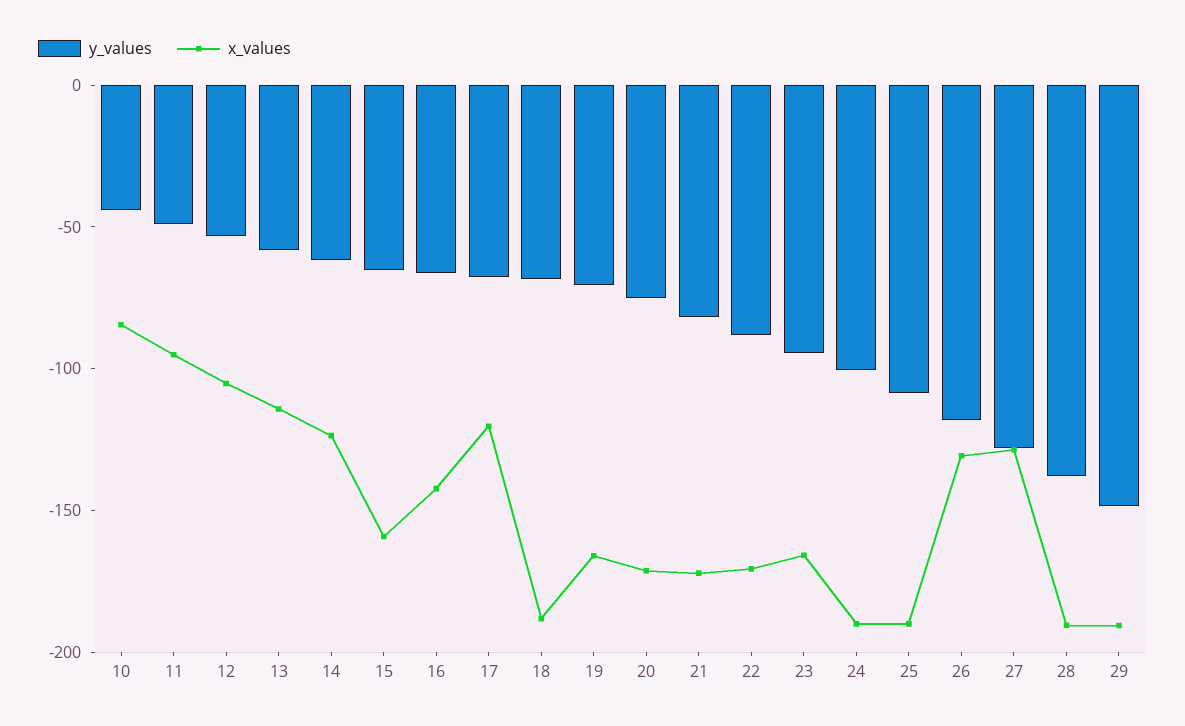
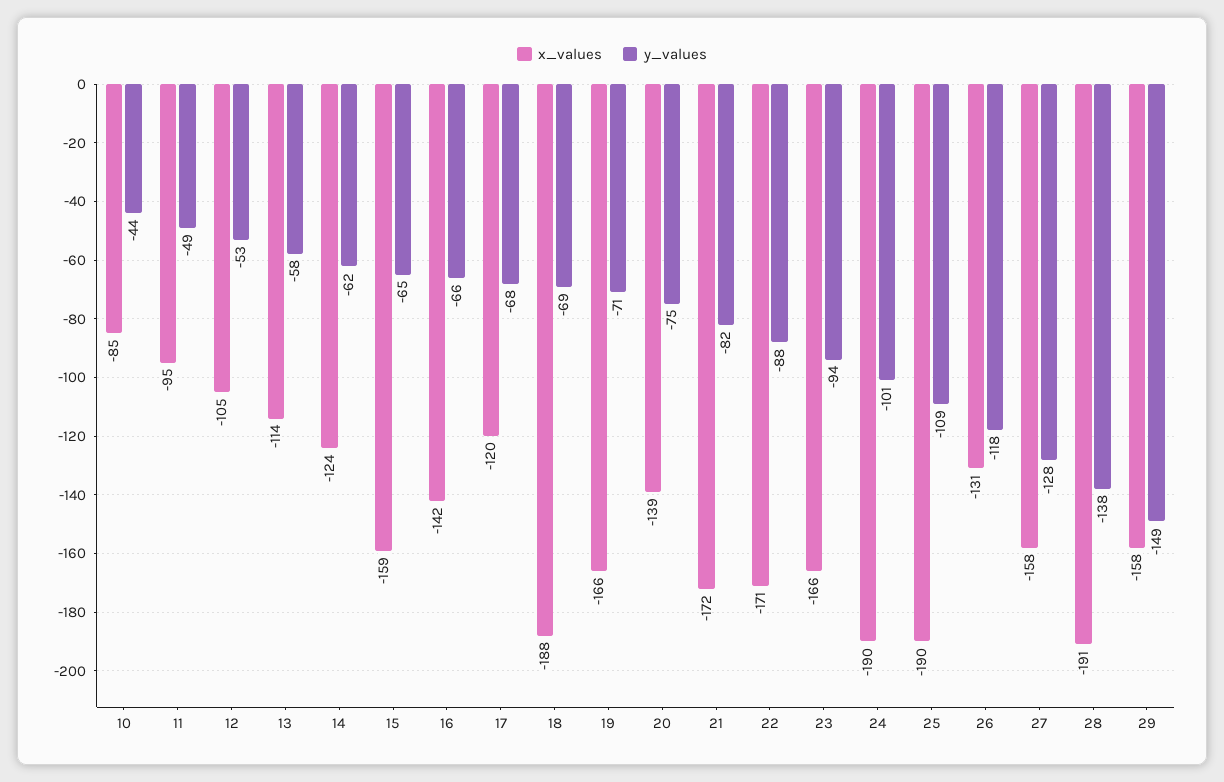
x_values, 20: -170 -> -139
x_values, 27: -130 -> -158
x_values, 29: -190 -> -158

